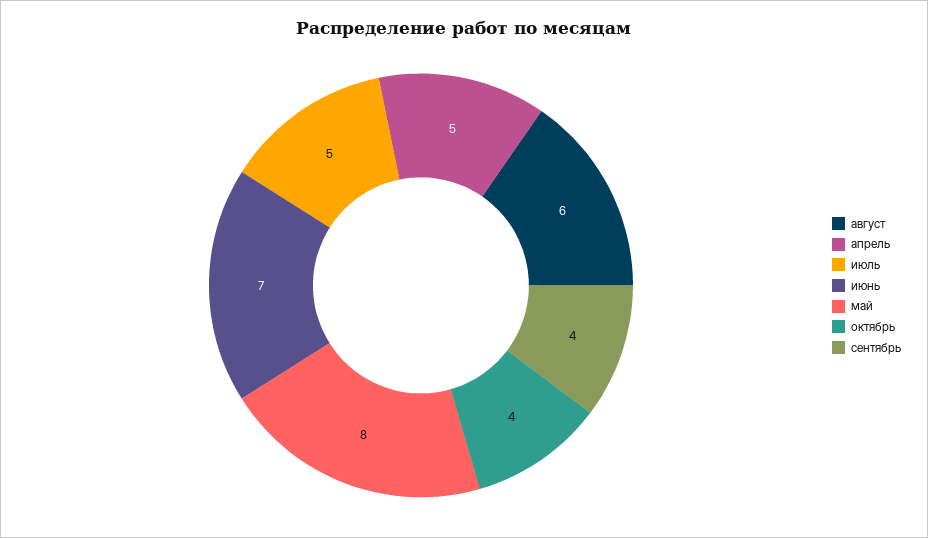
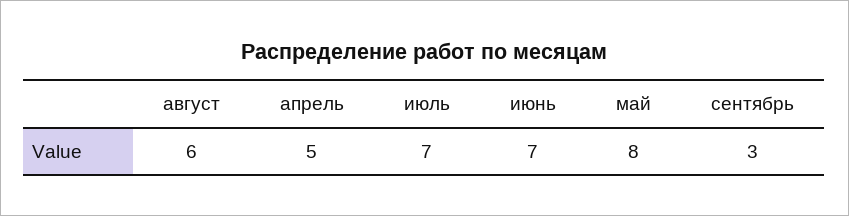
июль: 5 -> 7
октябрь: 4 -> none
сентябрь: 4 -> 3

